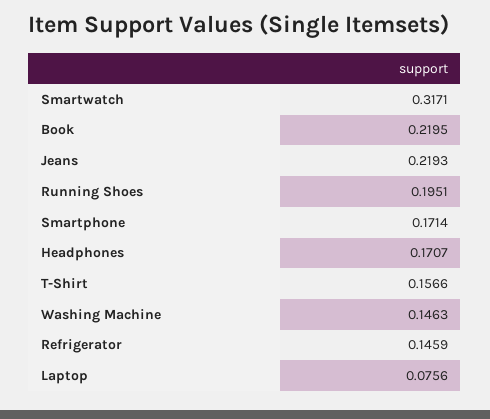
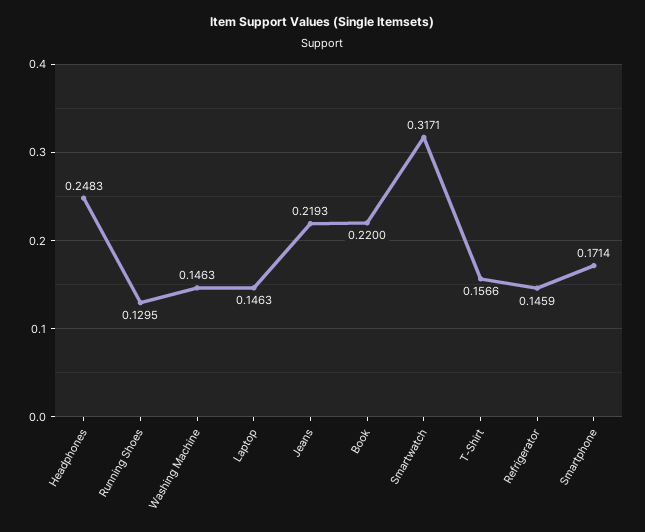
Book: 0.2195 -> 0.22
Running Shoes: 0.1951 -> 0.1295
Headphones: 0.1707 -> 0.2483
Laptop: 0.0756 -> 0.1463

